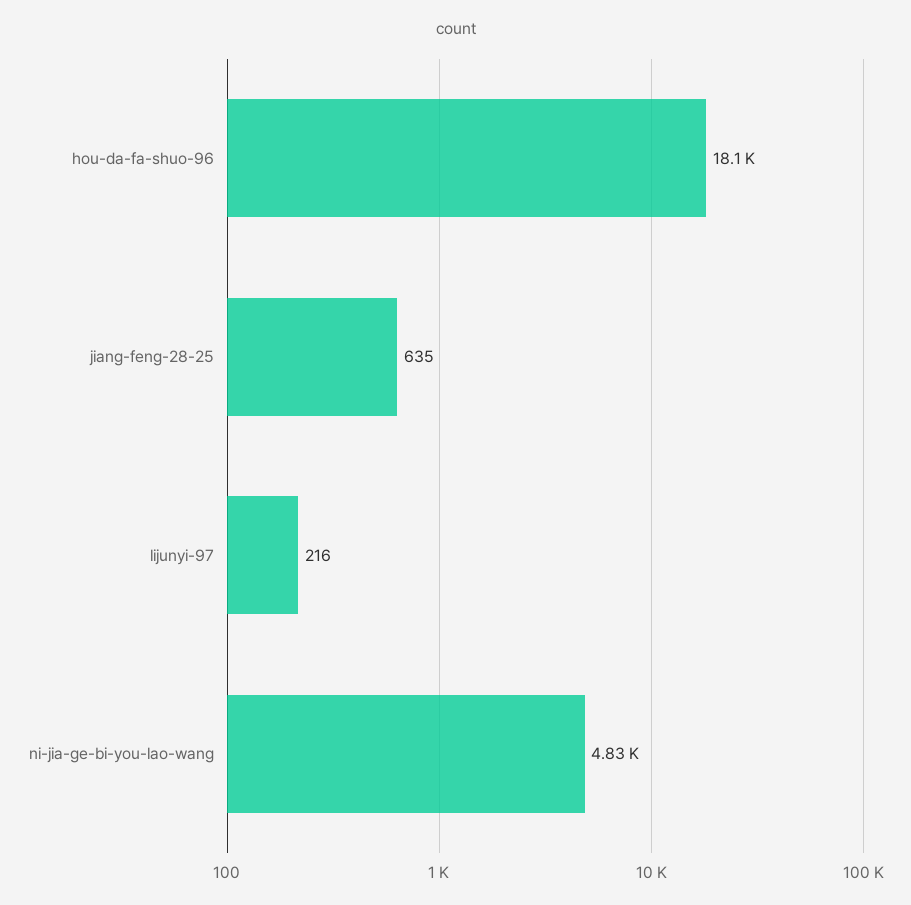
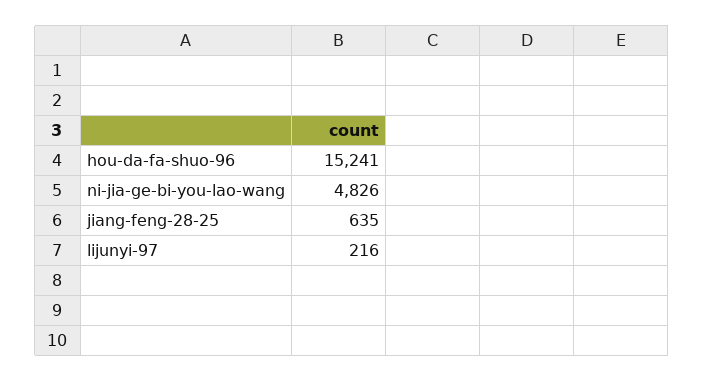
hou-da-fa-shuo-96: 18100 -> 15241

